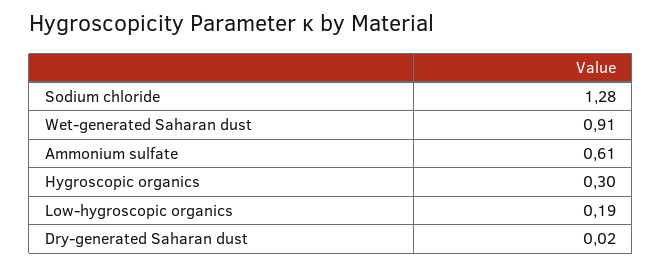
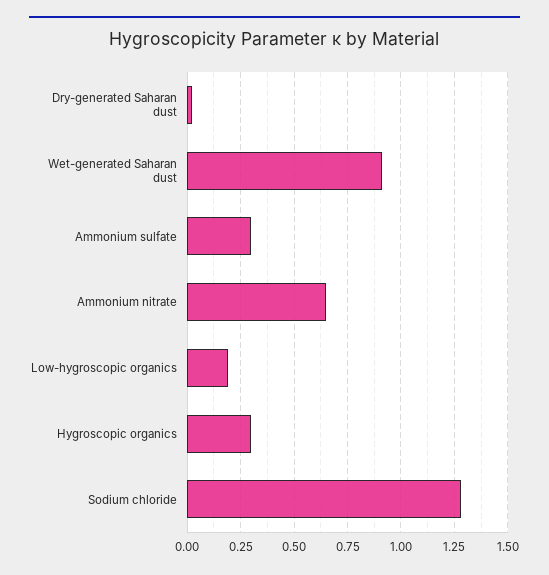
Ammonium sulfate: 0.61 -> 0.3
Ammonium nitrate: none -> 0.65

